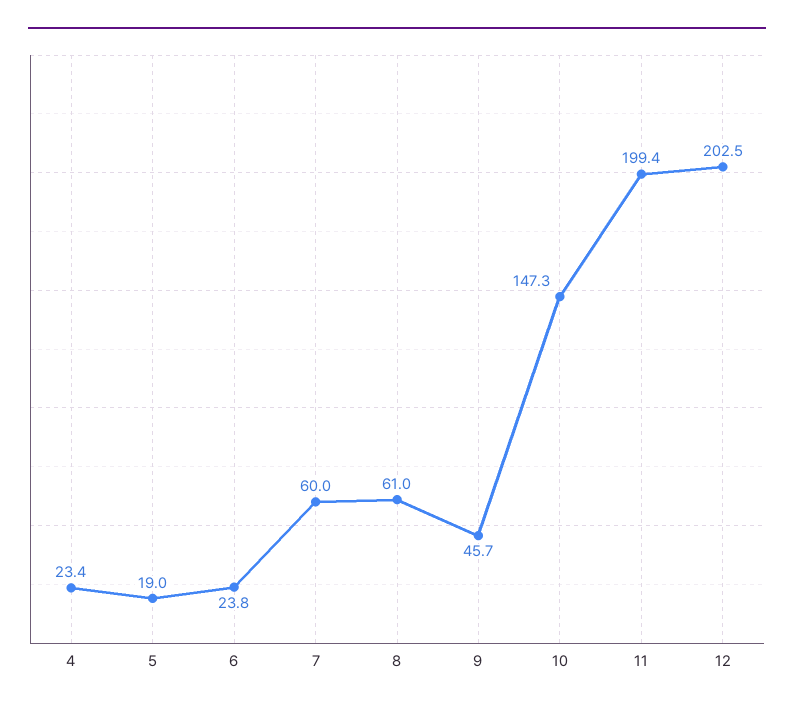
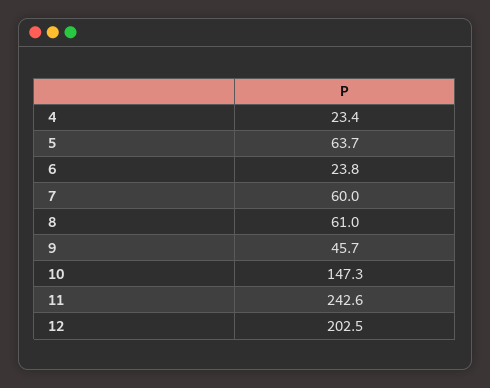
5: 19 -> 63.7
11: 199.4 -> 242.6

